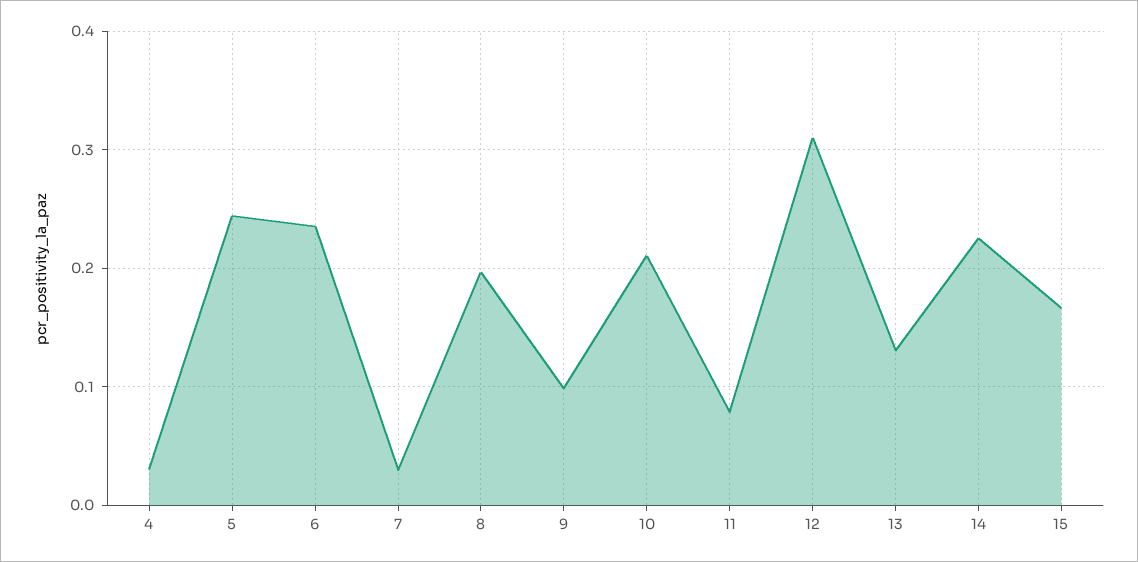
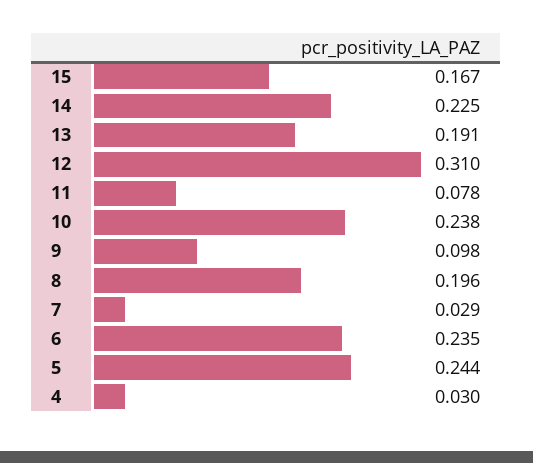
10: 0.21 -> 0.238
13: 0.13 -> 0.191

